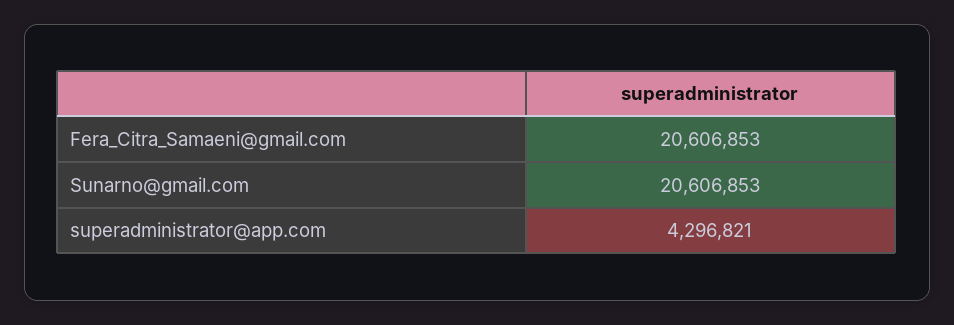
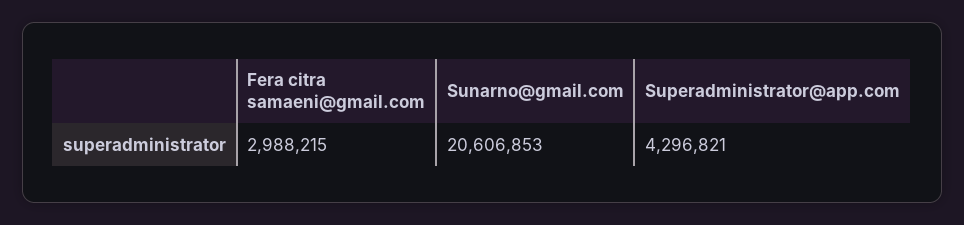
Fera_Citra_Samaeni@gmail.com: 20606853 -> 2988215

